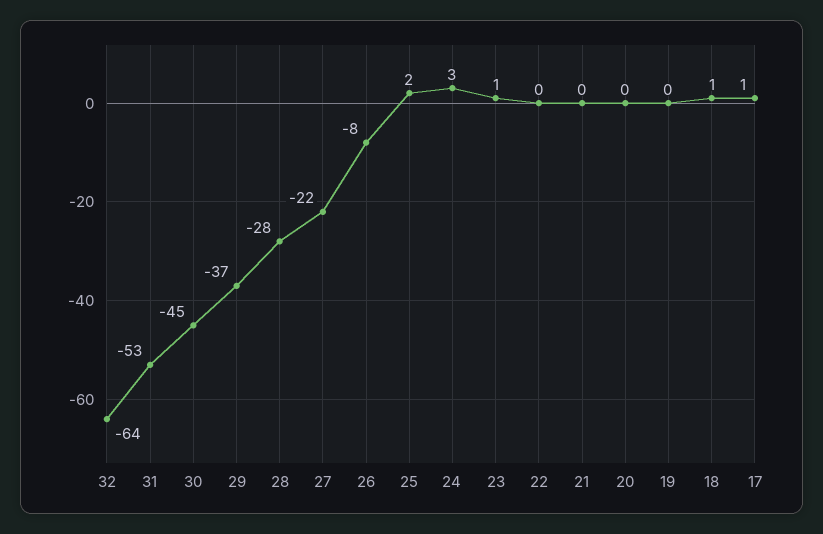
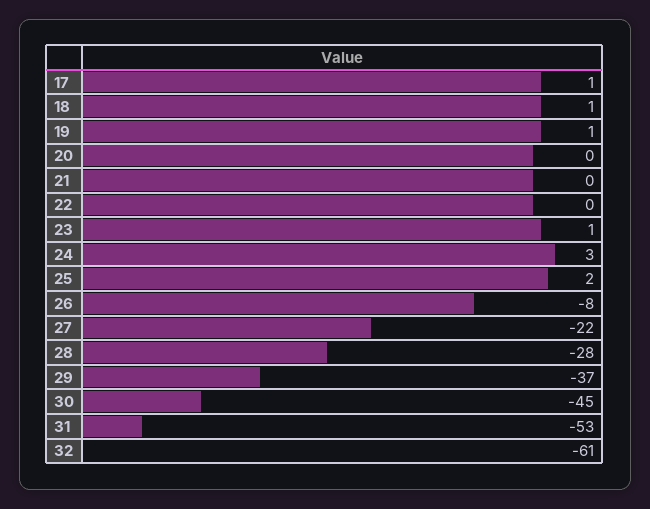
32: -64 -> -61
19: 0 -> 1

